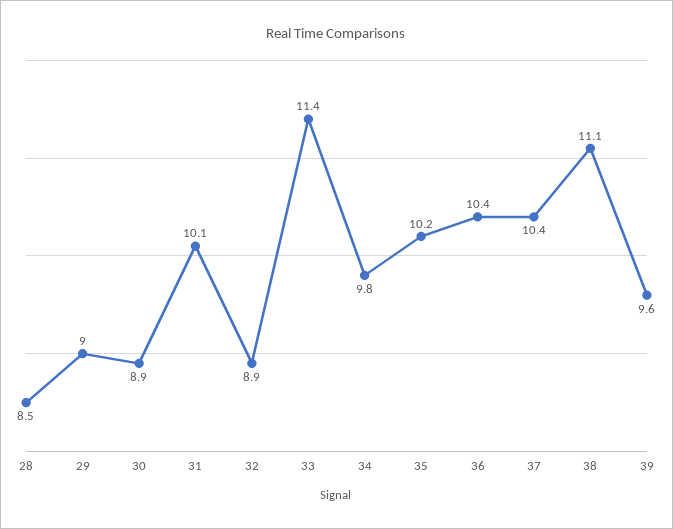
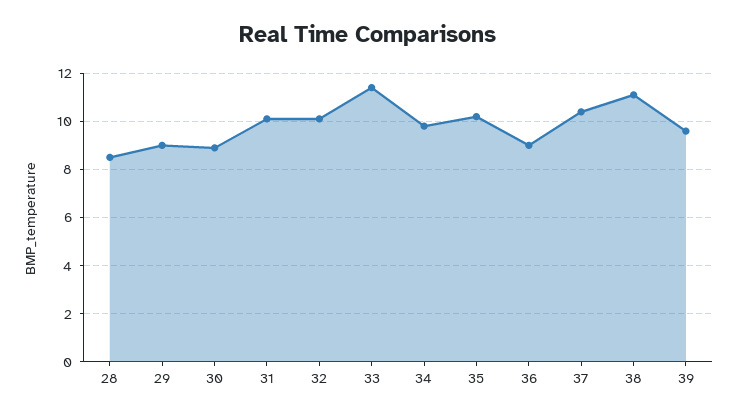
32: 8.9 -> 10
36: 10.4 -> 9

